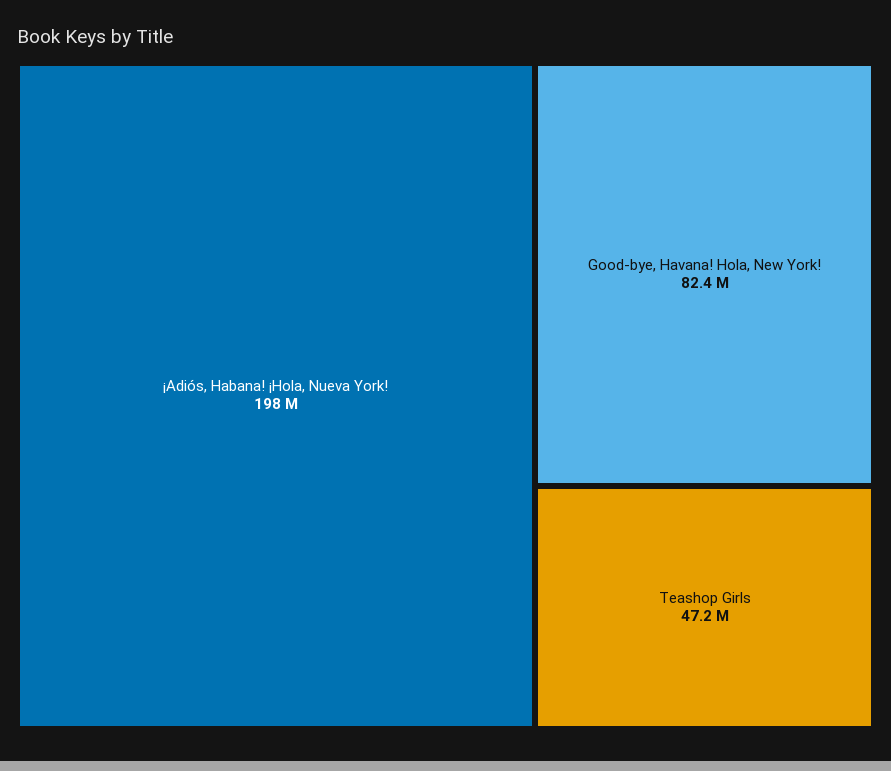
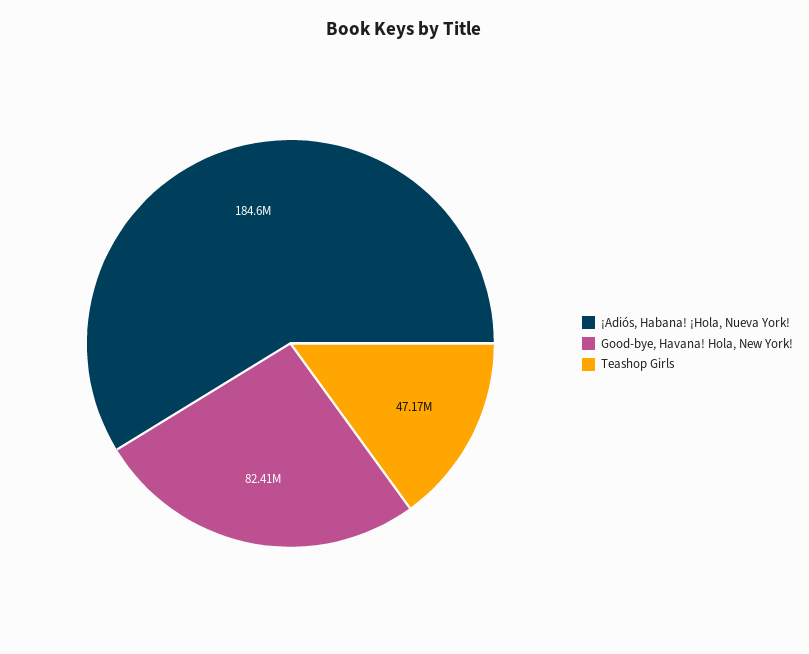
¡Adiós, Habana! ¡Hola, Nueva York!: 198000000 -> 184600000

